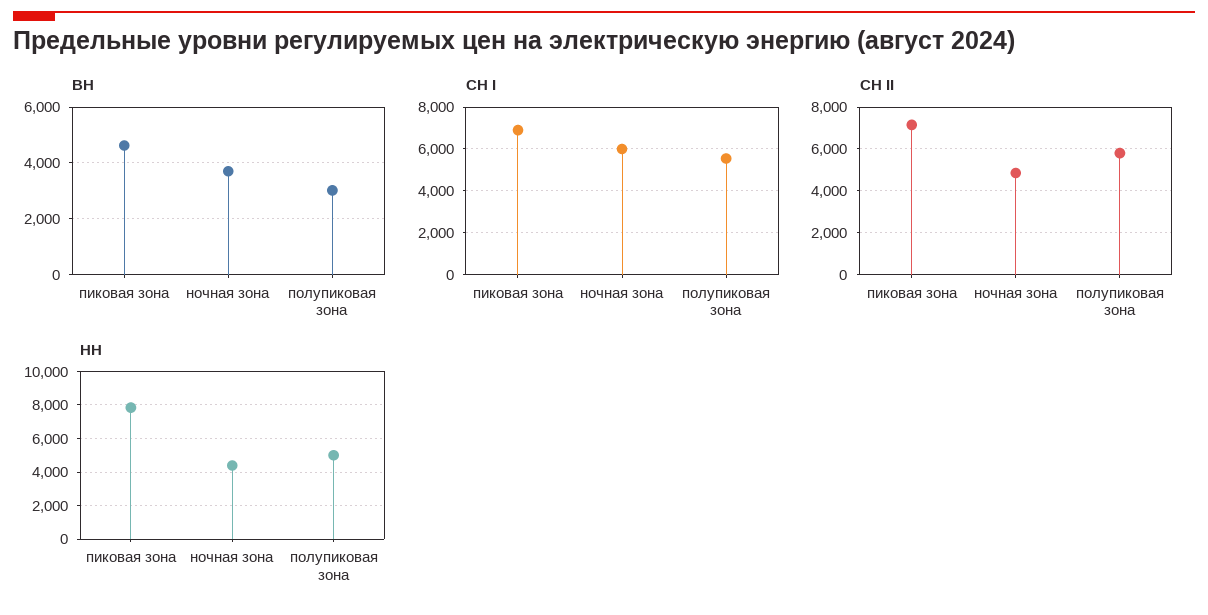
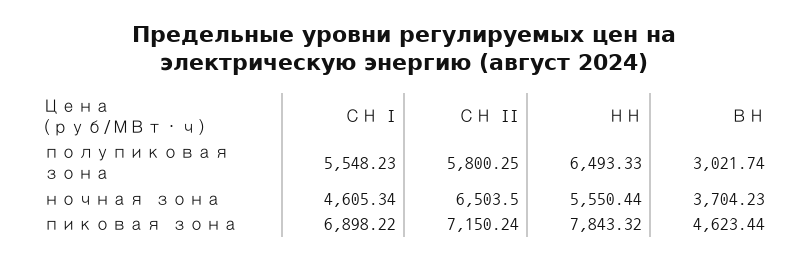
СН I, ночная зона: 6000 -> 4605.34
СН II, ночная зона: 5000 -> 6503.5
НН, ночная зона: 4500 -> 5550.44
НН, полупиковая зона: 5000 -> 6493.33

